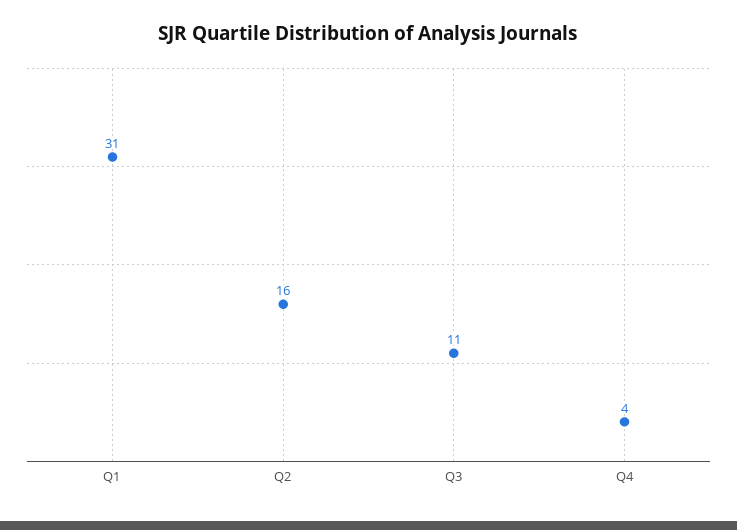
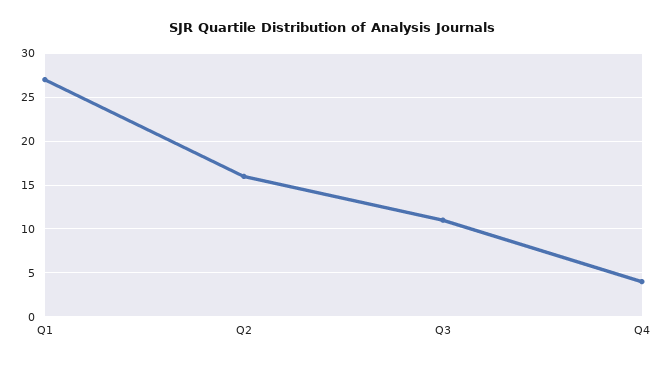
Q1: 31 -> 27

